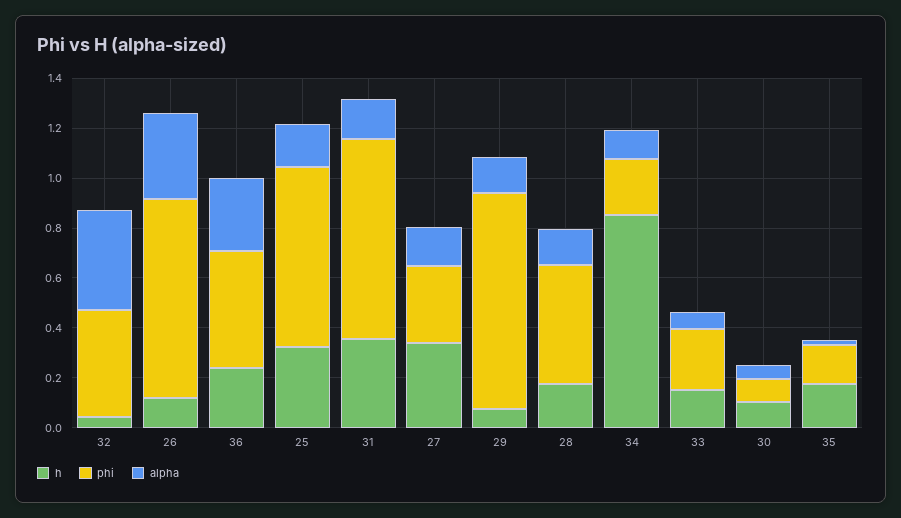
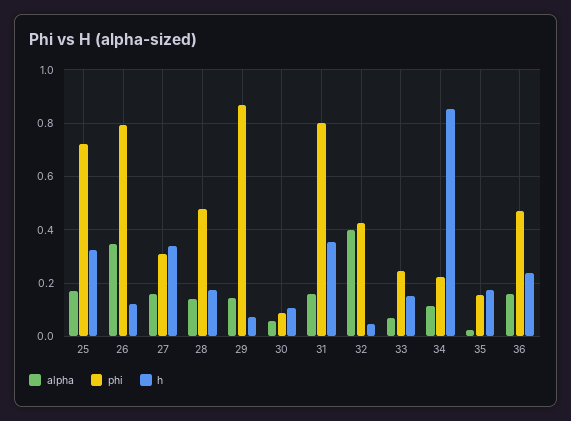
alpha, 36: 0.3 -> 0.15

